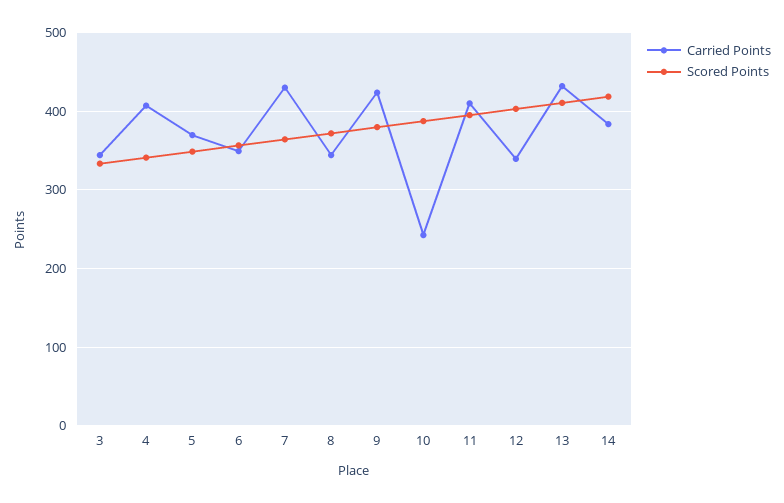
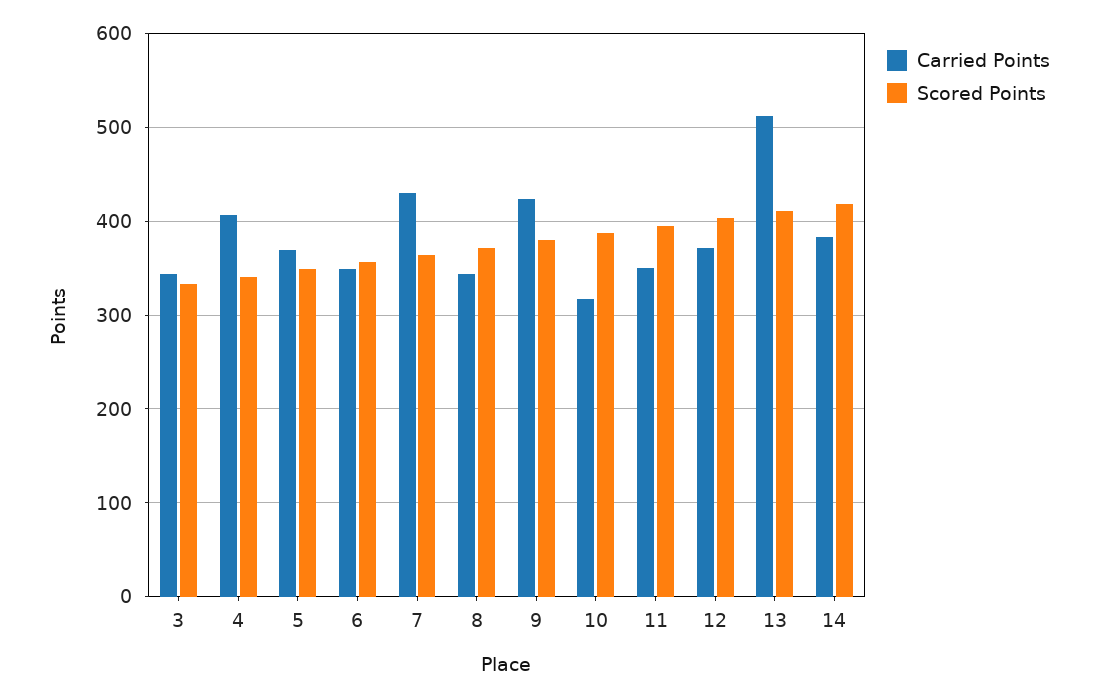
Carried Points, 10: 240 -> 320
Carried Points, 11: 410 -> 350
Carried Points, 12: 340 -> 370
Carried Points, 13: 430 -> 510

